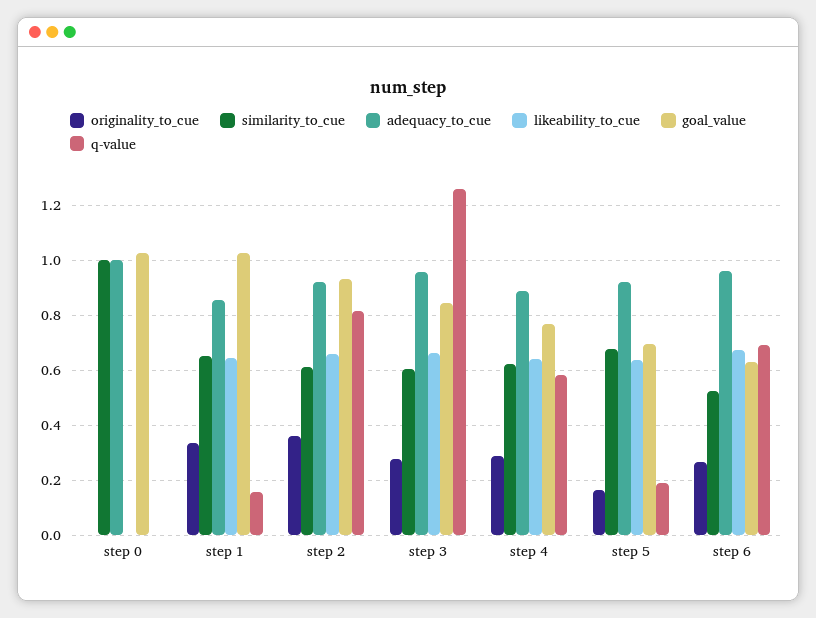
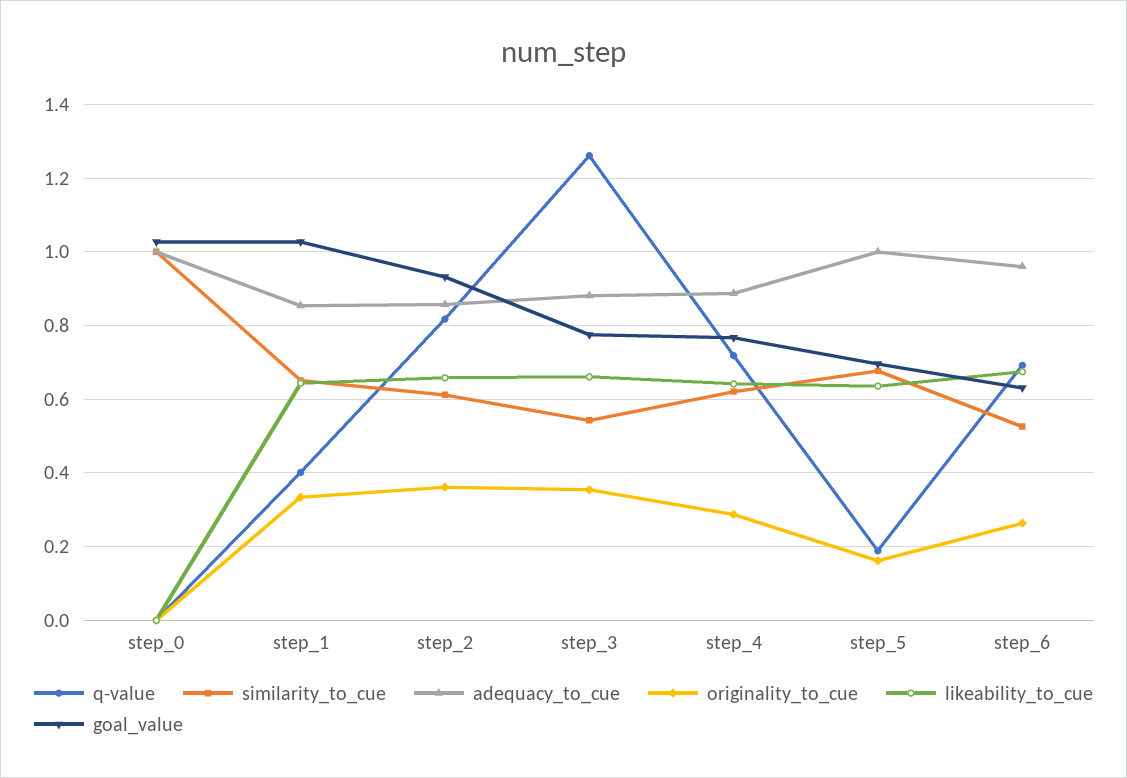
q-value, step 1: 0.15 -> 0.4
adequacy_to_cue, step 2: 0.925 -> 0.86
originality_to_cue, step 3: 0.275 -> 0.36
similarity_to_cue, step 3: 0.6 -> 0.54
adequacy_to_cue, step 3: 0.95 -> 0.88
goal_value, step 3: 0.85 -> 0.78
q-value, step 4: 0.575 -> 0.72
adequacy_to_cue, step 5: 0.925 -> 1

